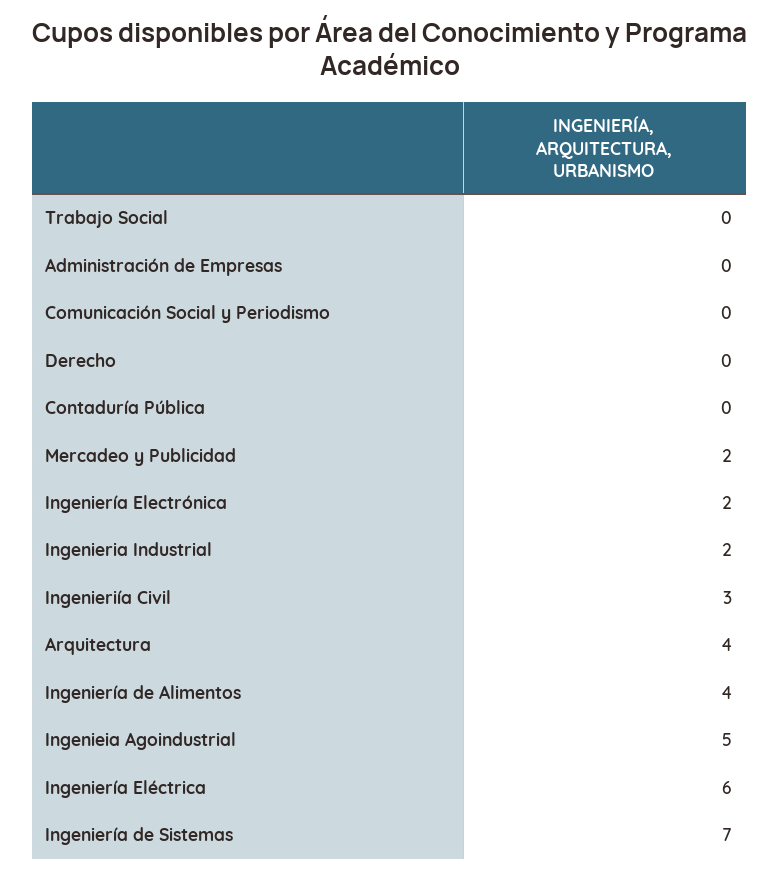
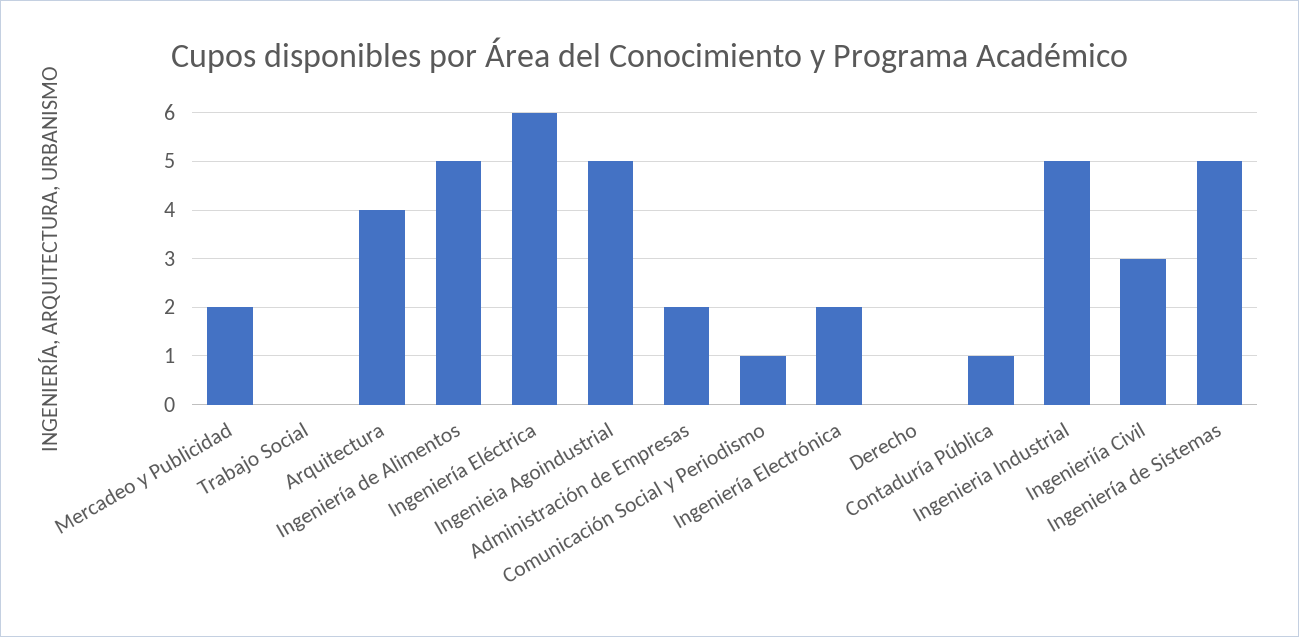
Administración de Empresas: 0 -> 2
Comunicación Social y Periodismo: 0 -> 1
Contaduría Pública: 0 -> 1
Ingenieria Industrial: 2 -> 5
Ingeniería de Alimentos: 4 -> 5
Ingeniería de Sistemas: 7 -> 5

